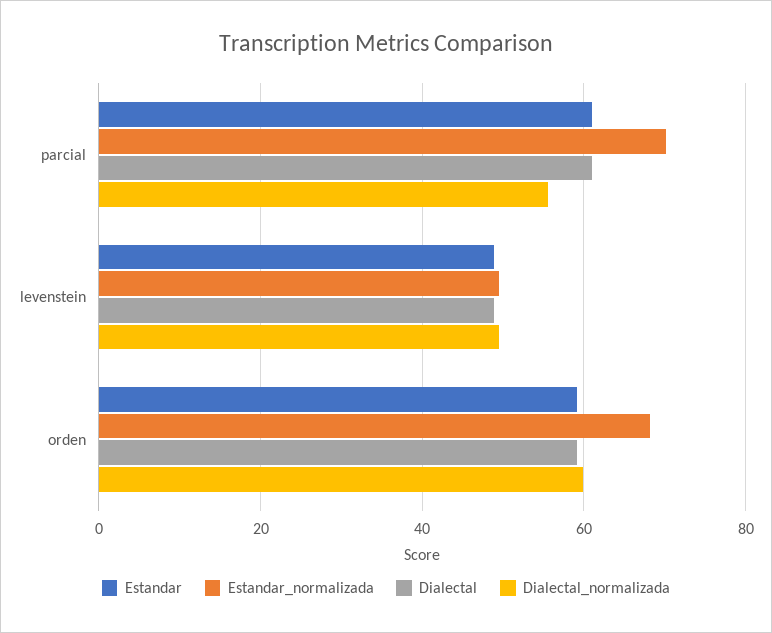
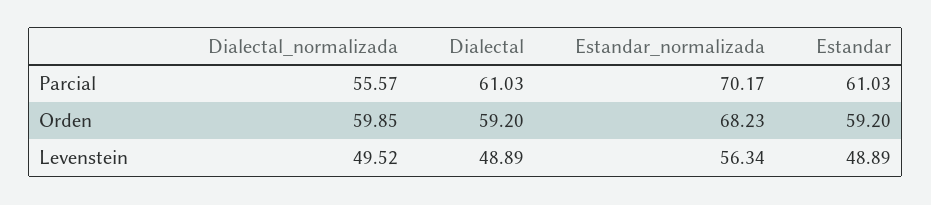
Estandar_normalizada, levenstein: 50 -> 56.34

